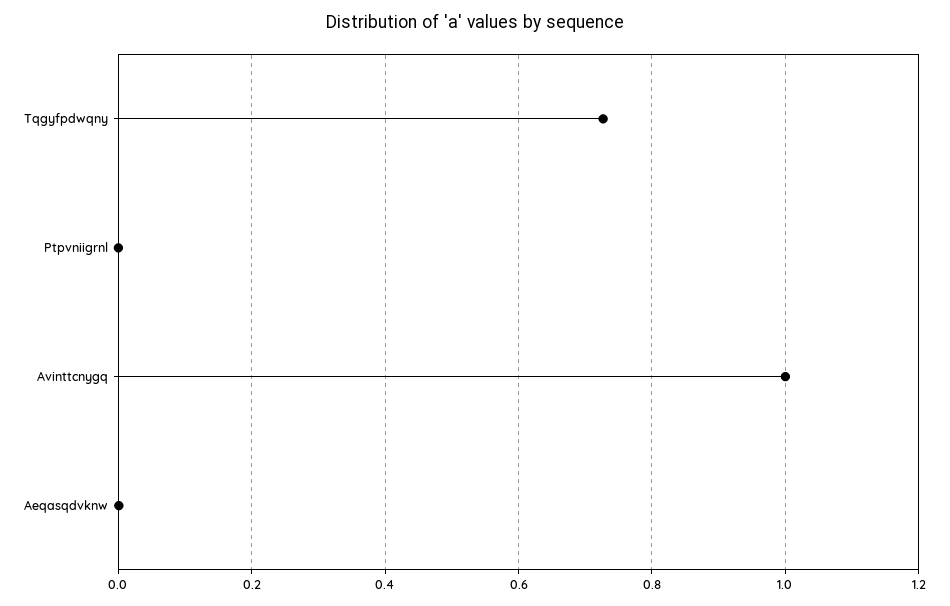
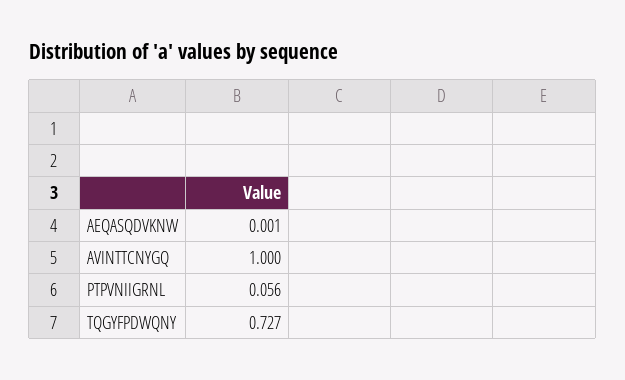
Ptpvniigrnl: 0 -> 0.056

